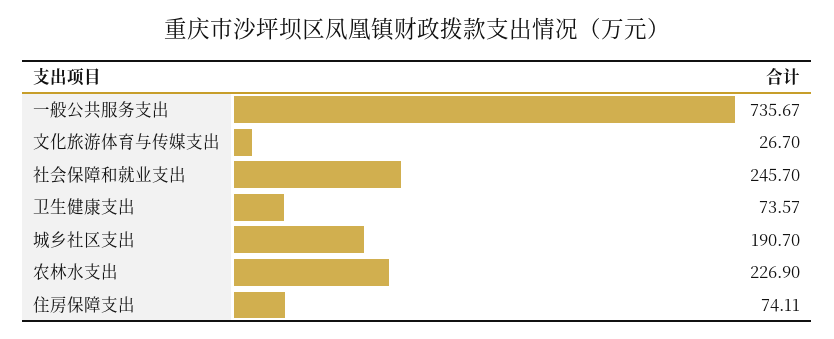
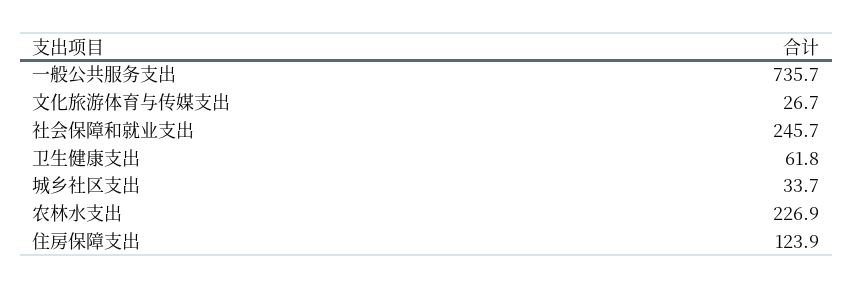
卫生健康支出: 73.57 -> 61.8
城乡社区支出: 190.7 -> 33.7
住房保障支出: 74.11 -> 123.9

